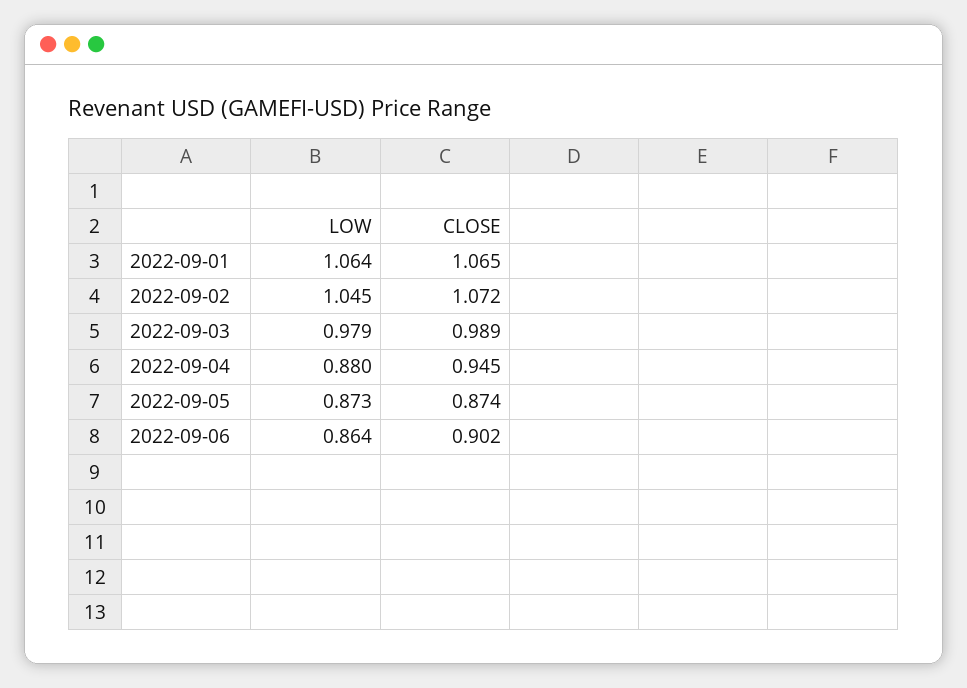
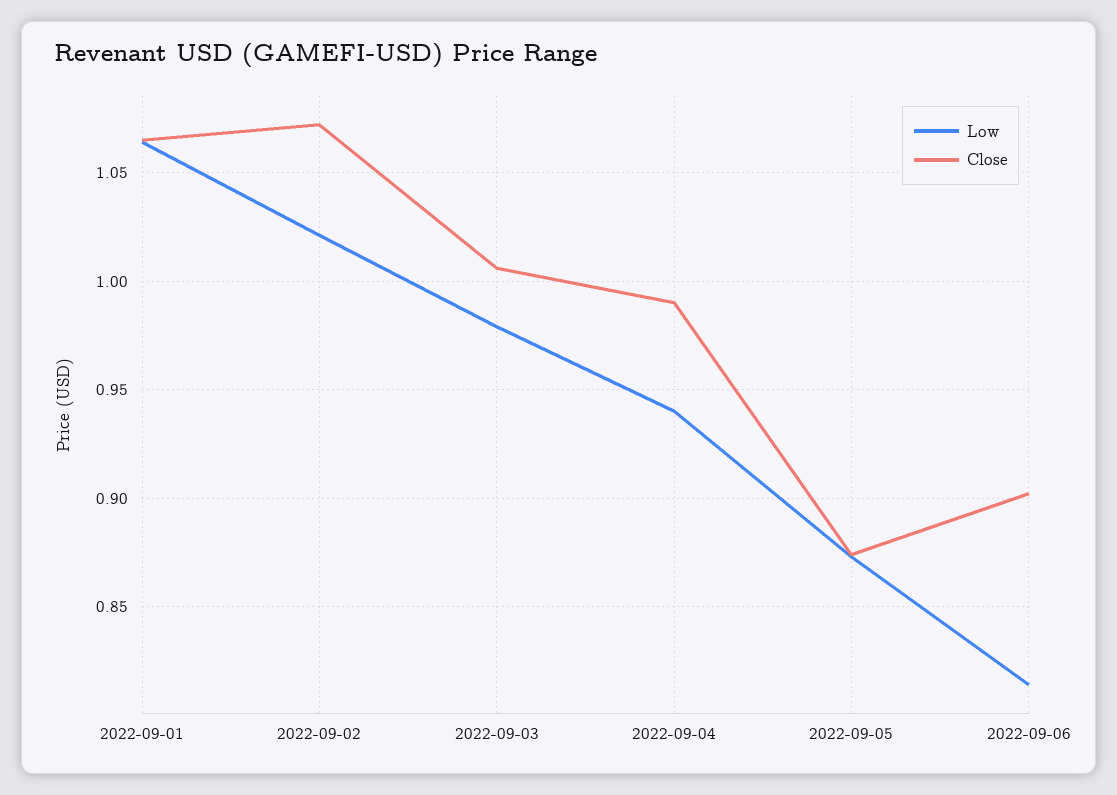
LOW, 2022-09-02: 1.045 -> 1.02
CLOSE, 2022-09-03: 0.989 -> 1.005
LOW, 2022-09-04: 0.88 -> 0.94
CLOSE, 2022-09-04: 0.945 -> 0.99
LOW, 2022-09-06: 0.864 -> 0.815

